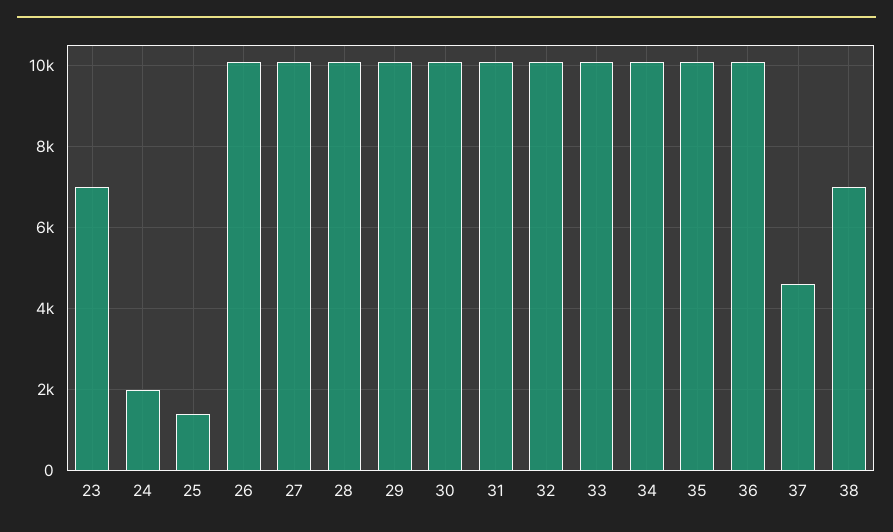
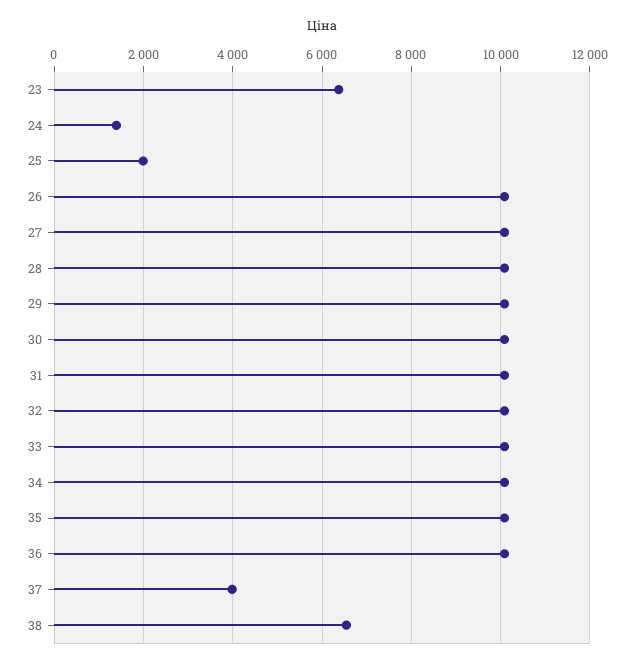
23: 7000 -> 6400
24: 2000 -> 1400
25: 1400 -> 2000
37: 4600 -> 4000
38: 7000 -> 6600

